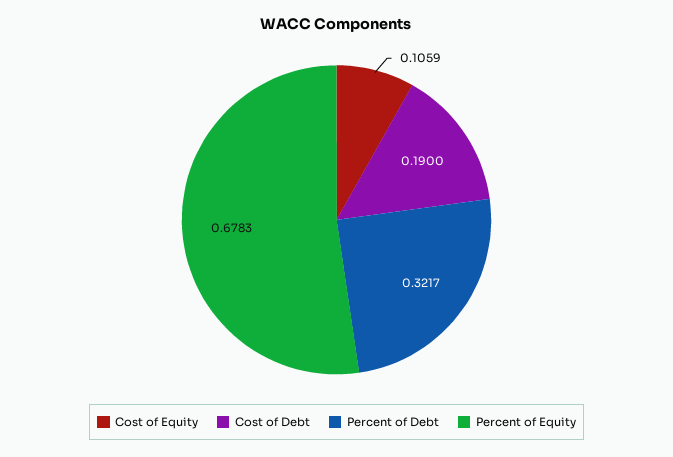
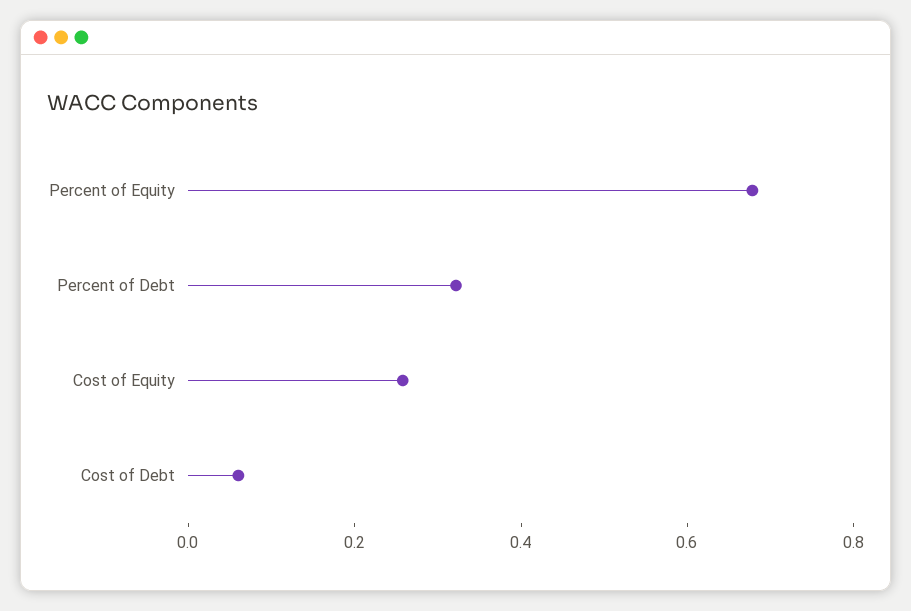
Cost of Equity: 0.1059 -> 0.25
Cost of Debt: 0.19 -> 0.05

